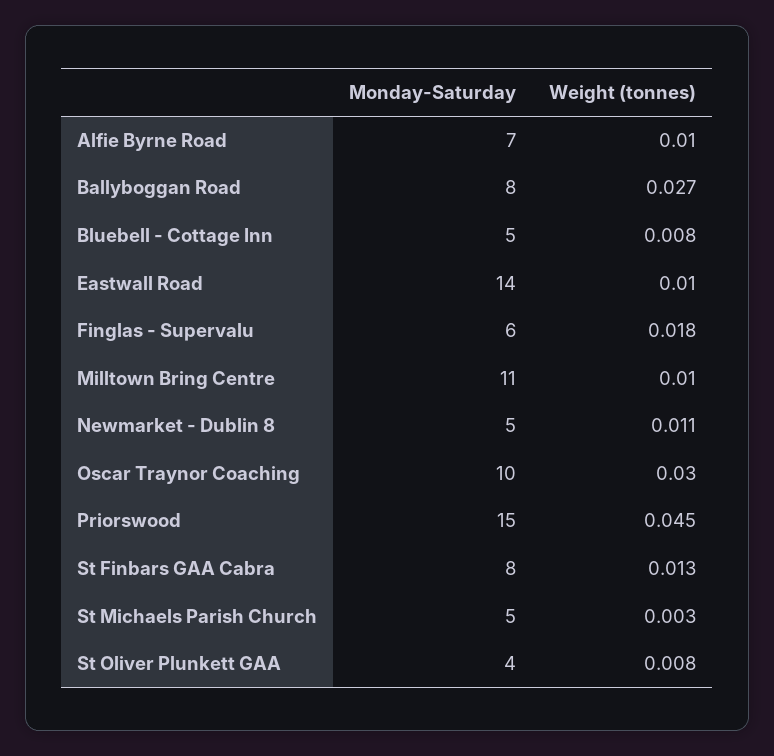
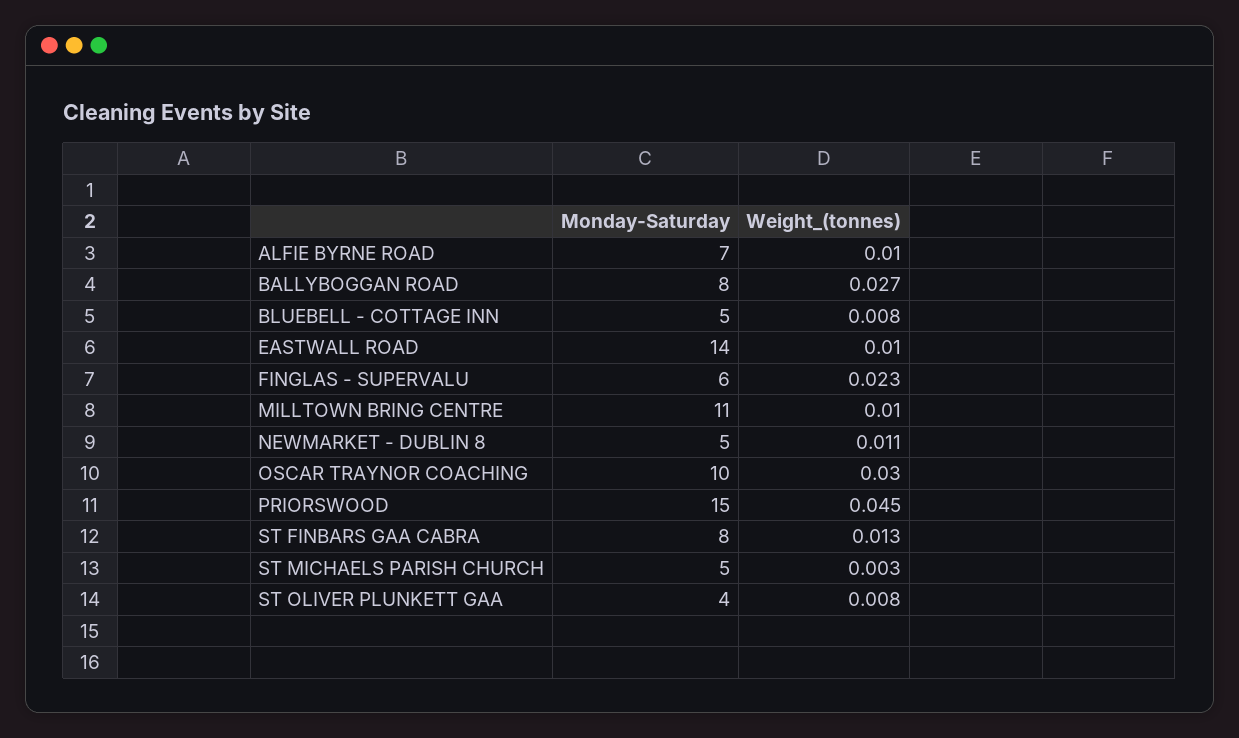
Weight (tonnes), Finglas - Supervalu: 0.018 -> 0.023

